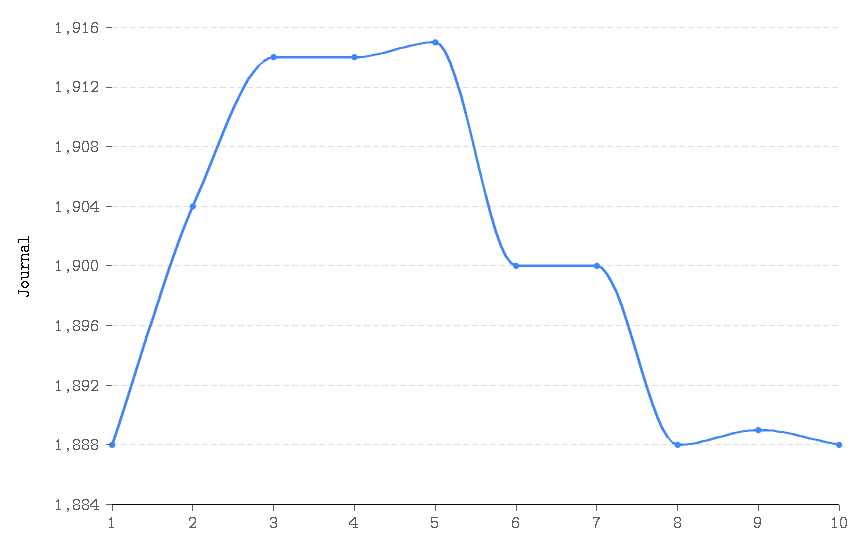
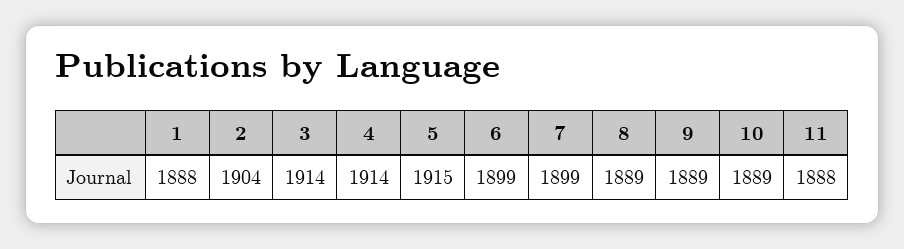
6: 1900 -> 1899
7: 1900 -> 1899
8: 1888 -> 1889
10: 1888 -> 1889
11: none -> 1888

